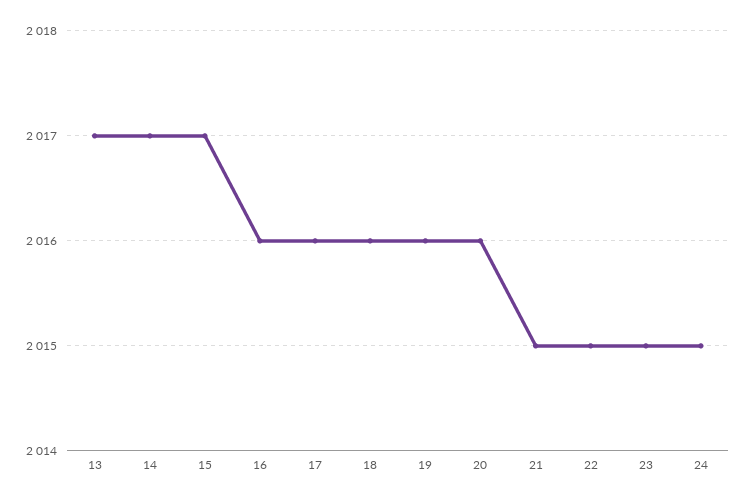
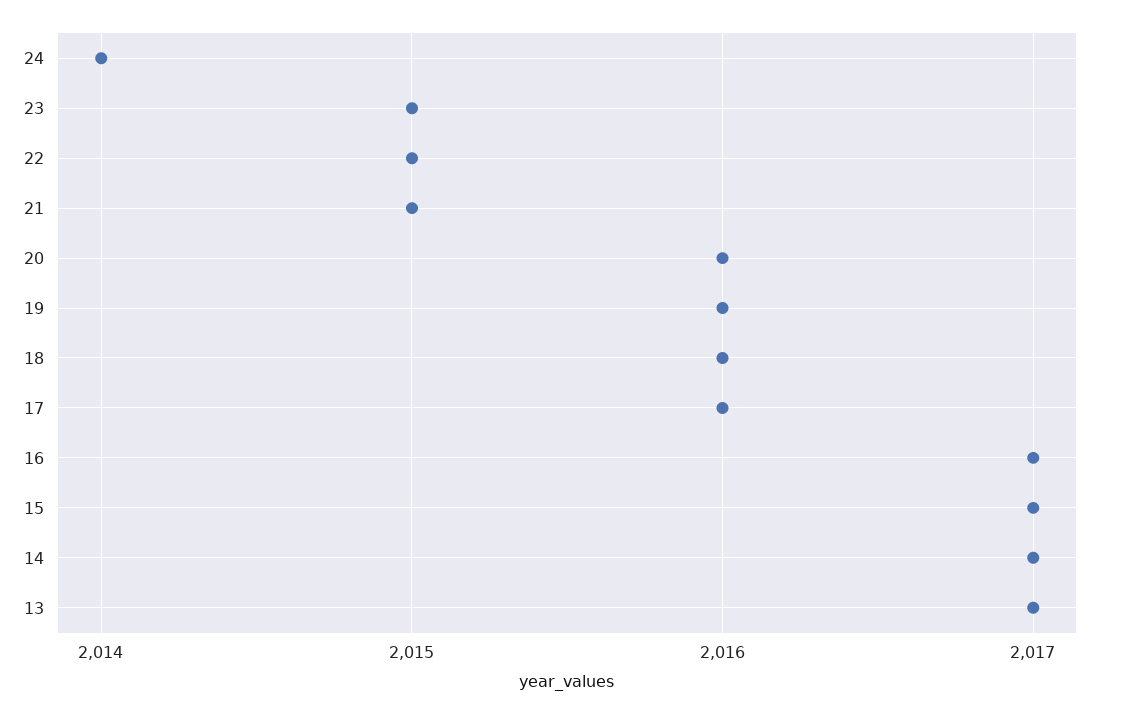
16: 2016 -> 2017
24: 2015 -> 2014

